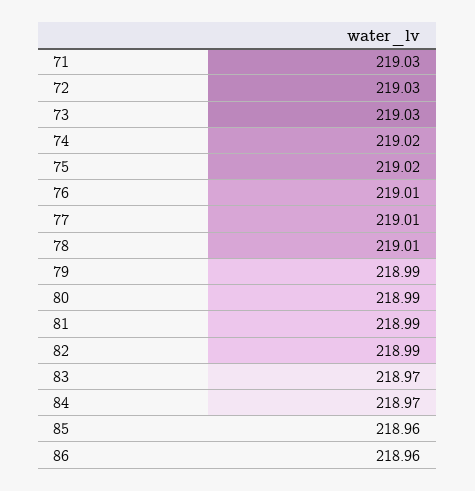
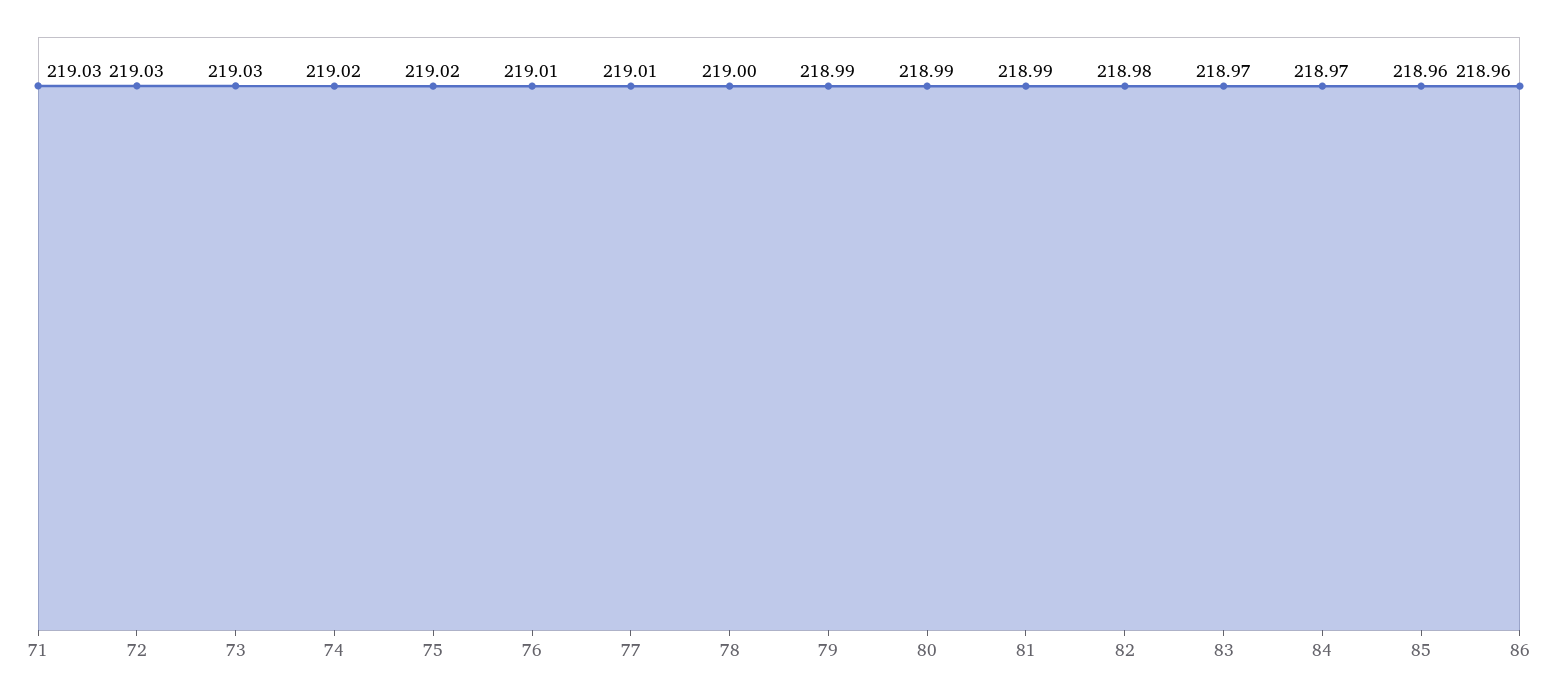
78: 219.01 -> 219
82: 218.99 -> 218.98

